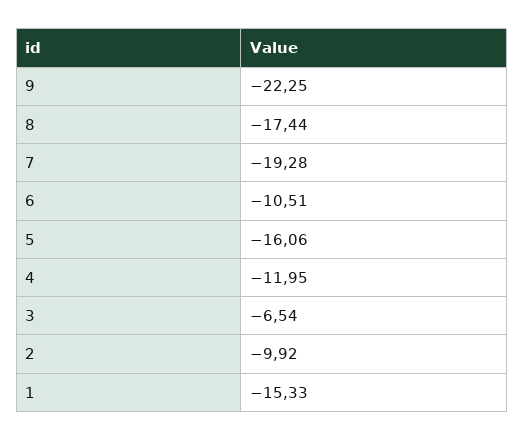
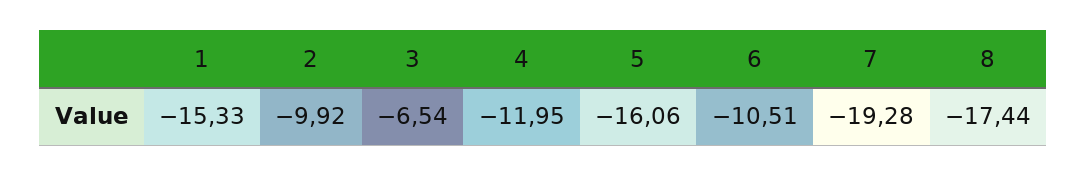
9: -22.25 -> none

